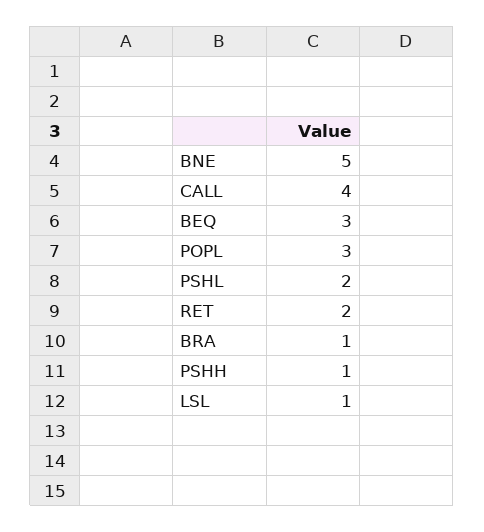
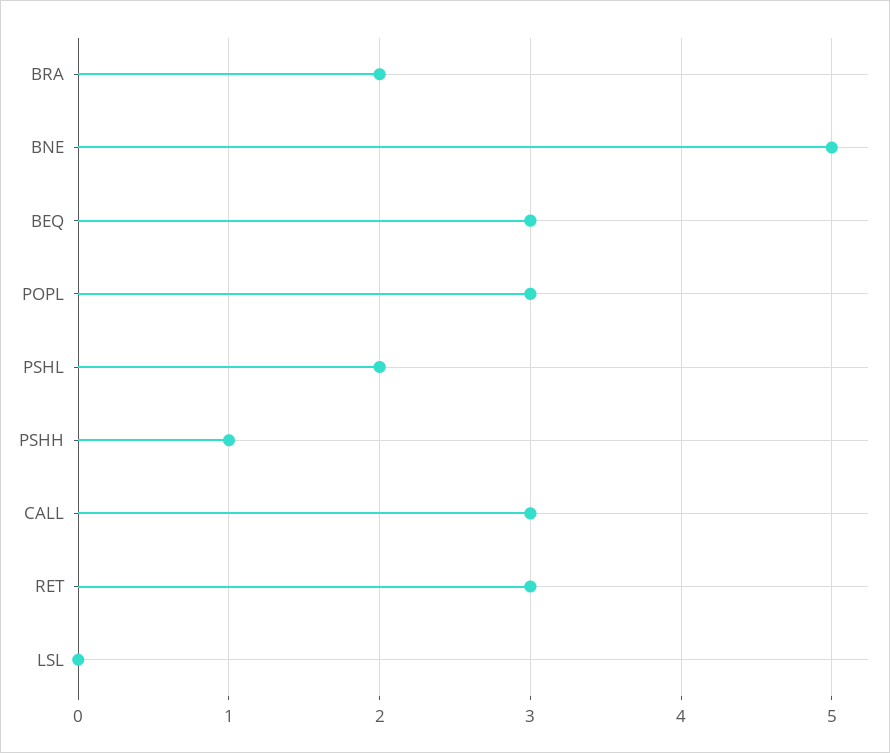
CALL: 4 -> 3
RET: 2 -> 3
BRA: 1 -> 2
LSL: 1 -> 0

